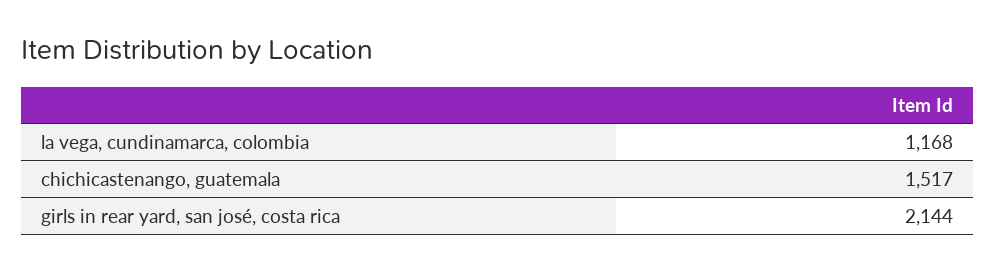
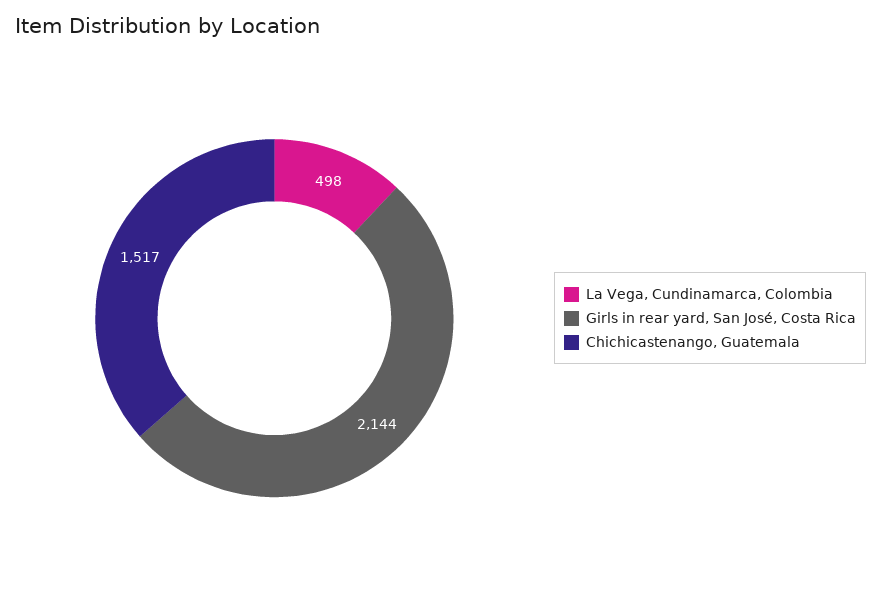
la vega, cundinamarca, colombia: 1168 -> 498

